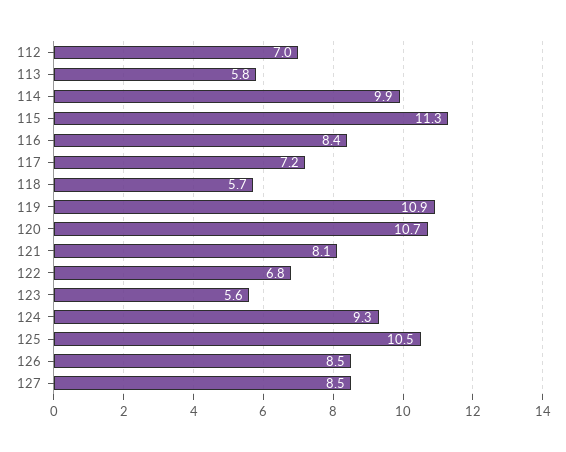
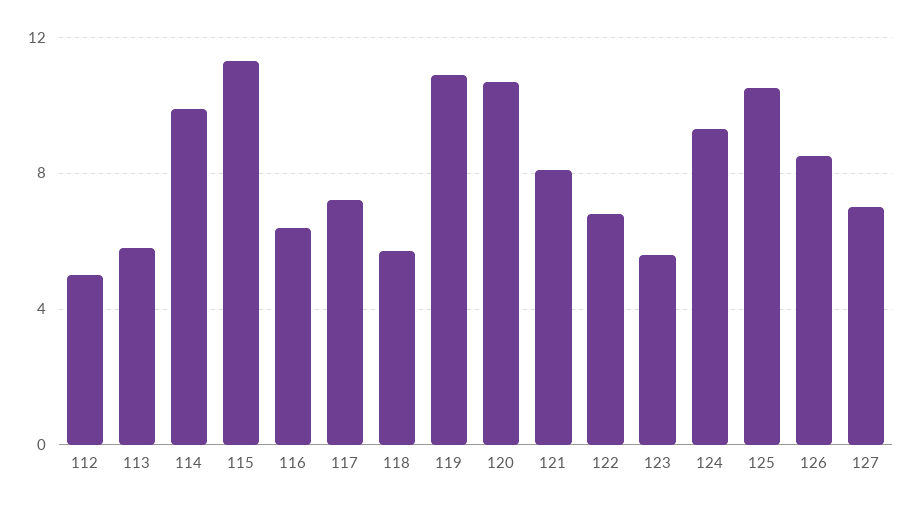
112: 7 -> 5
116: 8.4 -> 6.5
127: 8.5 -> 7

